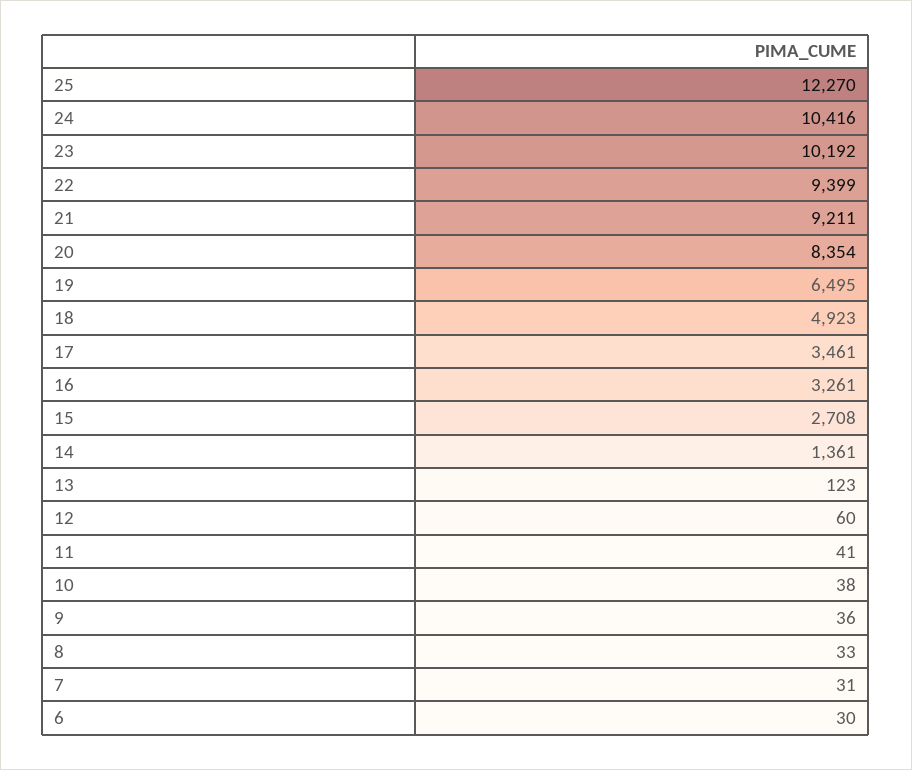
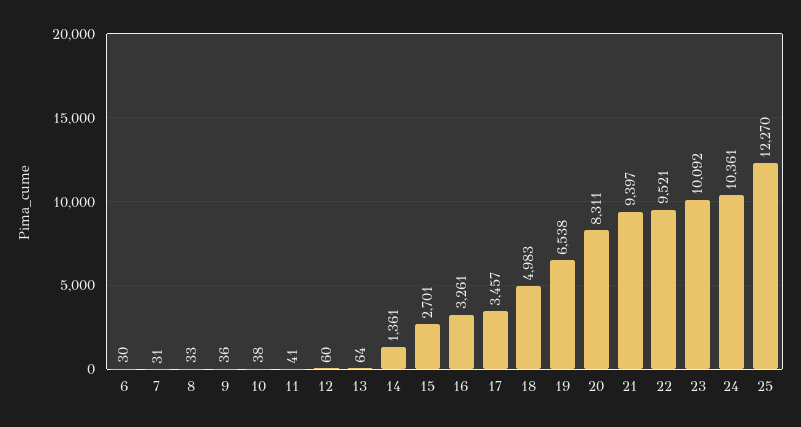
24: 10416 -> 10361
23: 10192 -> 10092
22: 9399 -> 9521
21: 9211 -> 9397
20: 8354 -> 8311
19: 6495 -> 6538
18: 4923 -> 4983
17: 3461 -> 3457
15: 2708 -> 2701
13: 123 -> 64

